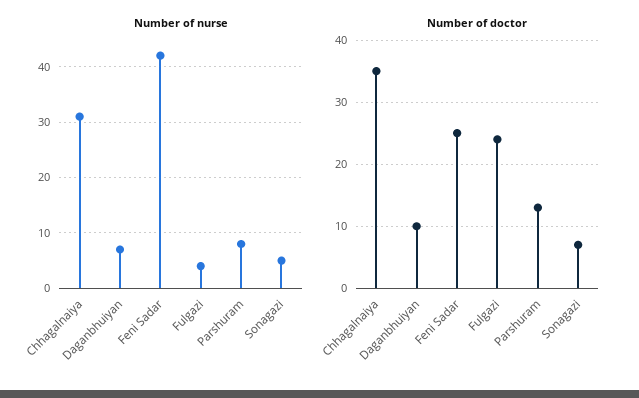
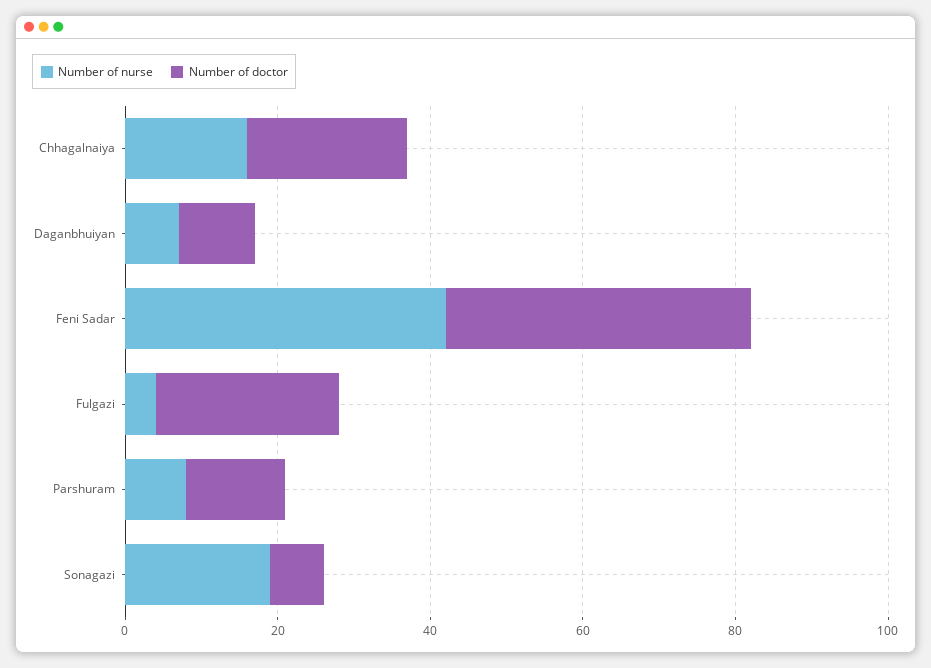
Number of nurse, Chhagalnaiya: 30 -> 15
Number of nurse, Sonagazi: 5 -> 20
Number of doctor, Chhagalnaiya: 35 -> 20
Number of doctor, Feni Sadar: 25 -> 40

